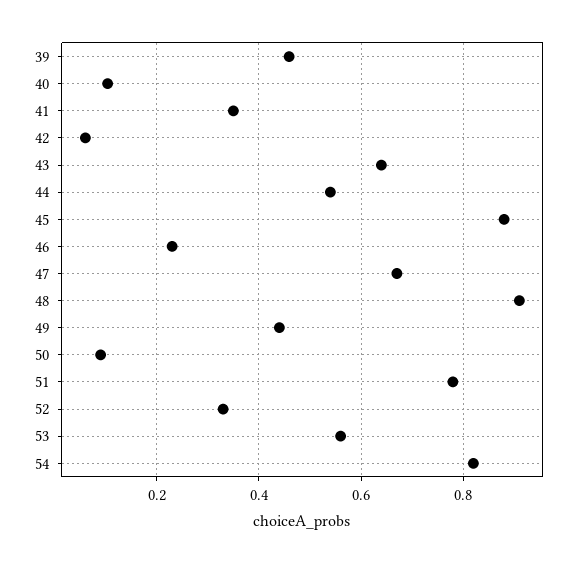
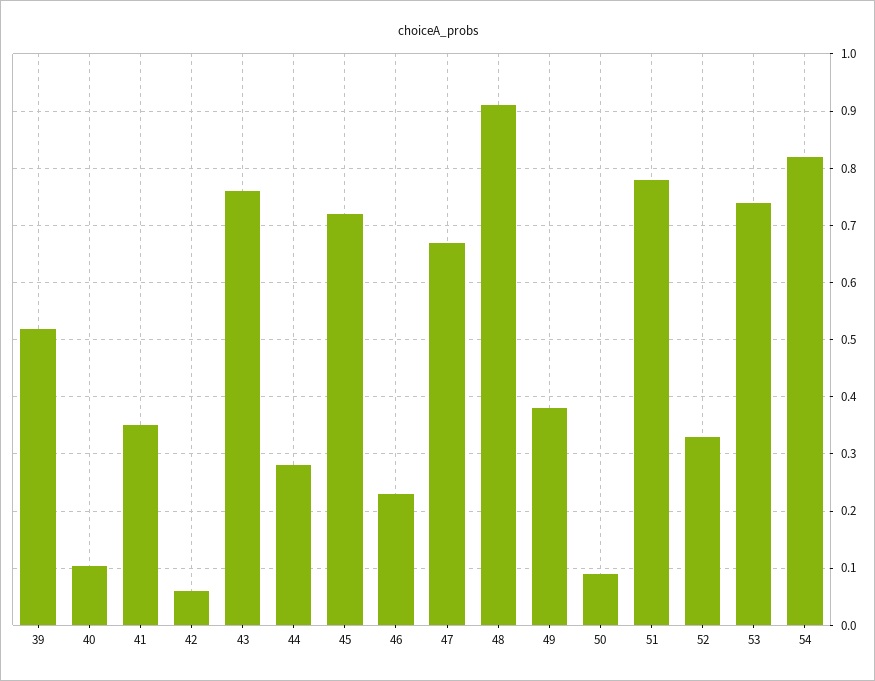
39: 0.46 -> 0.52
43: 0.64 -> 0.76
44: 0.54 -> 0.28
45: 0.88 -> 0.72
49: 0.44 -> 0.38
53: 0.56 -> 0.74

